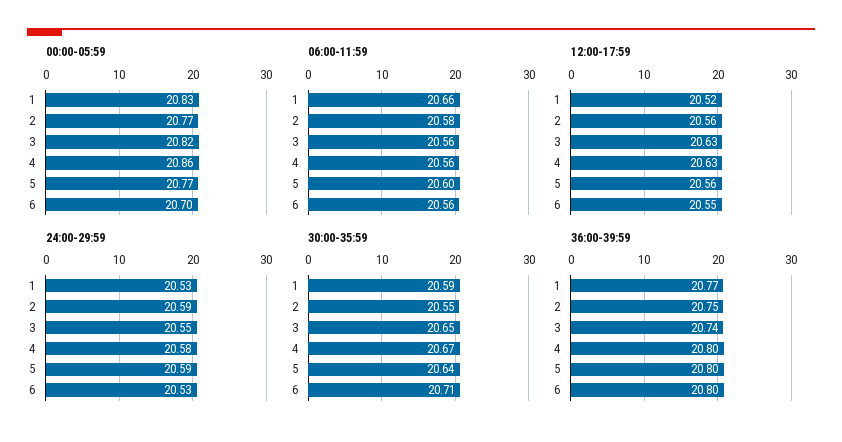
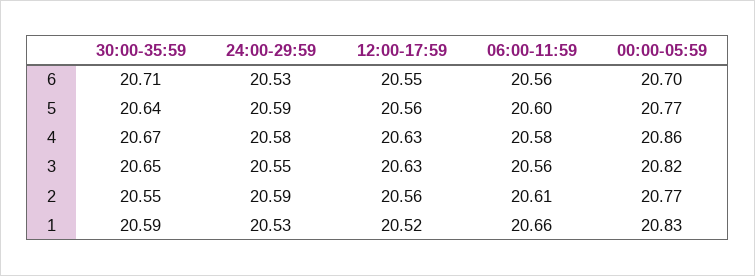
06:00-11:59, 2: 20.58 -> 20.61
06:00-11:59, 4: 20.56 -> 20.58
36:00-39:59, 1: 20.77 -> none
36:00-39:59, 2: 20.75 -> none
36:00-39:59, 3: 20.74 -> none
36:00-39:59, 4: 20.8 -> none
36:00-39:59, 5: 20.8 -> none
36:00-39:59, 6: 20.8 -> none

